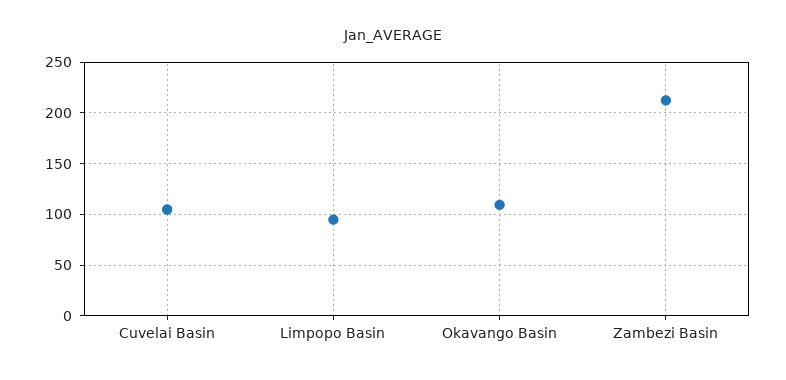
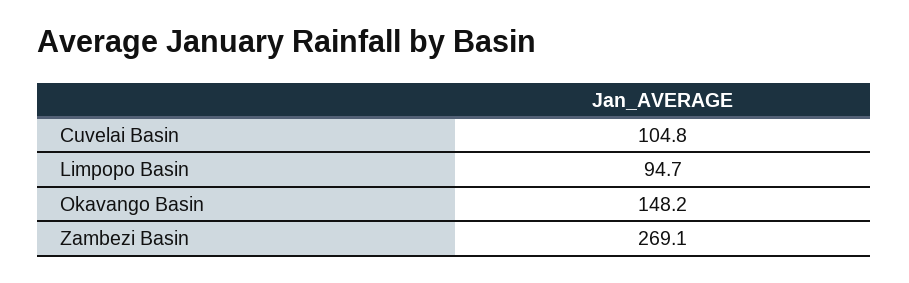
Okavango Basin: 110 -> 148.2
Zambezi Basin: 210 -> 269.1

